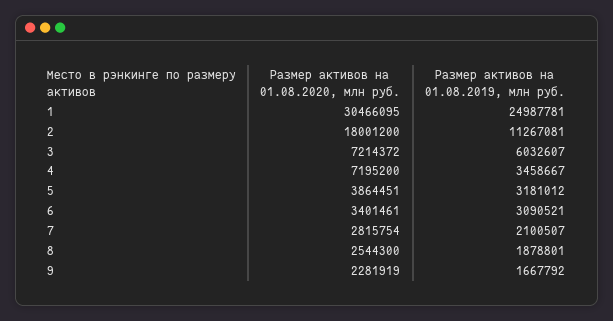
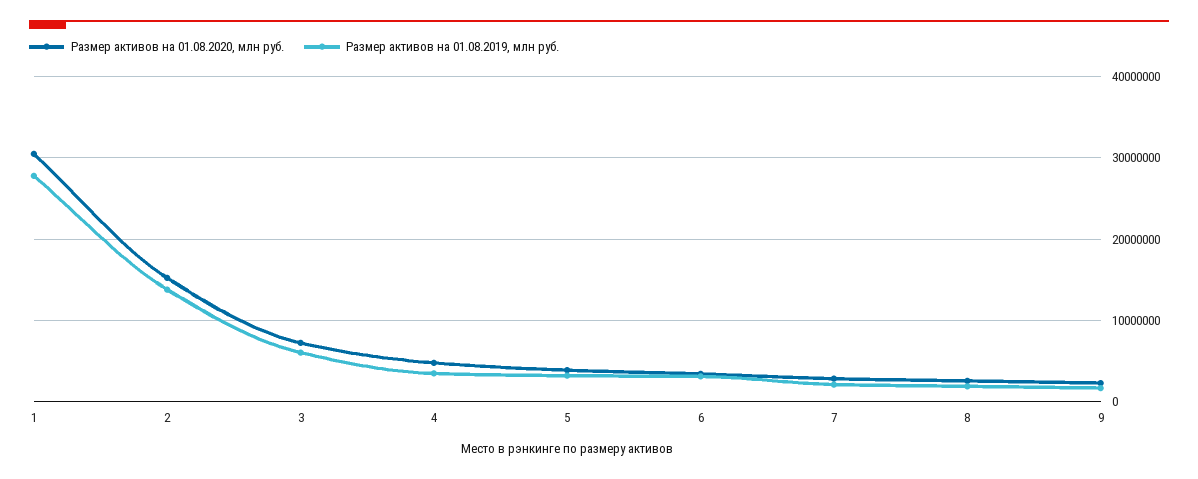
Размер активов на 01.08.2019, млн руб., 1: 24987781 -> 28000000
Размер активов на 01.08.2020, млн руб., 2: 18001200 -> 15000000
Размер активов на 01.08.2019, млн руб., 2: 11267081 -> 14000000
Размер активов на 01.08.2020, млн руб., 4: 7195200 -> 5000000

